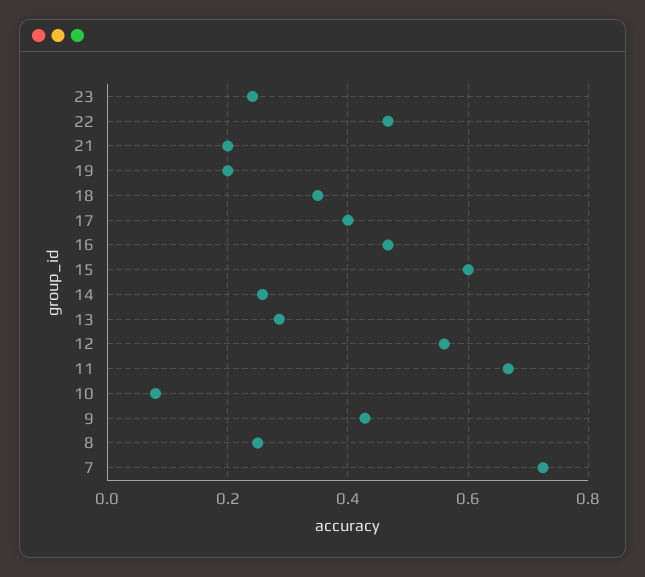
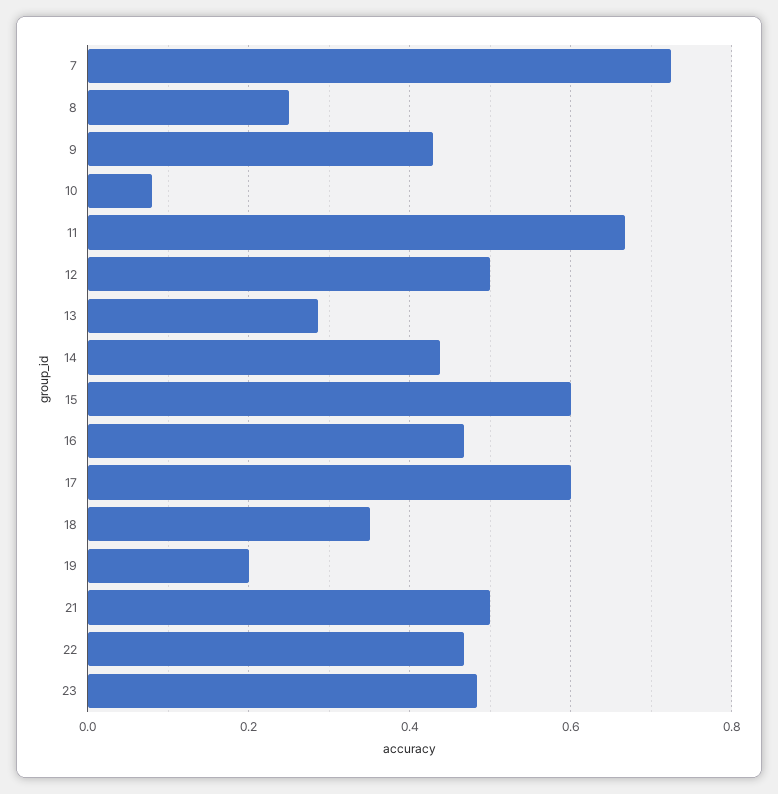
23: 0.24 -> 0.48
21: 0.2 -> 0.5
17: 0.4 -> 0.6
14: 0.26 -> 0.44
12: 0.56 -> 0.5

